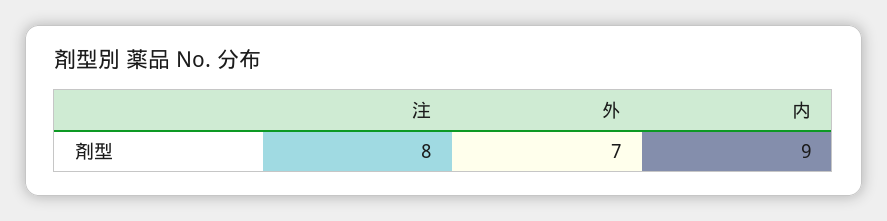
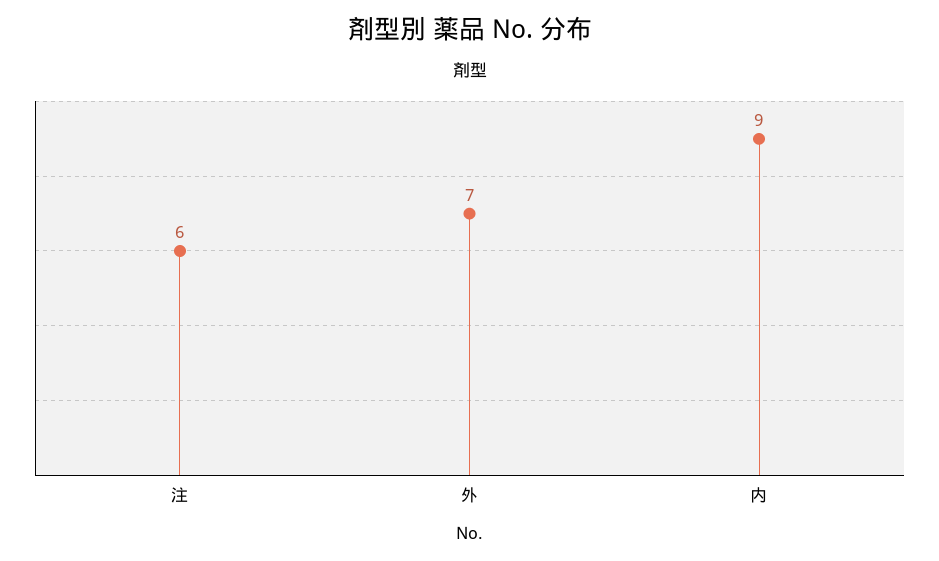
注: 8 -> 6

